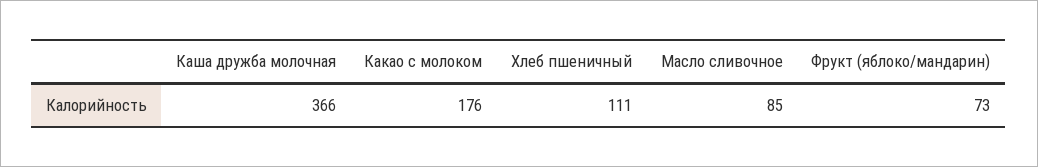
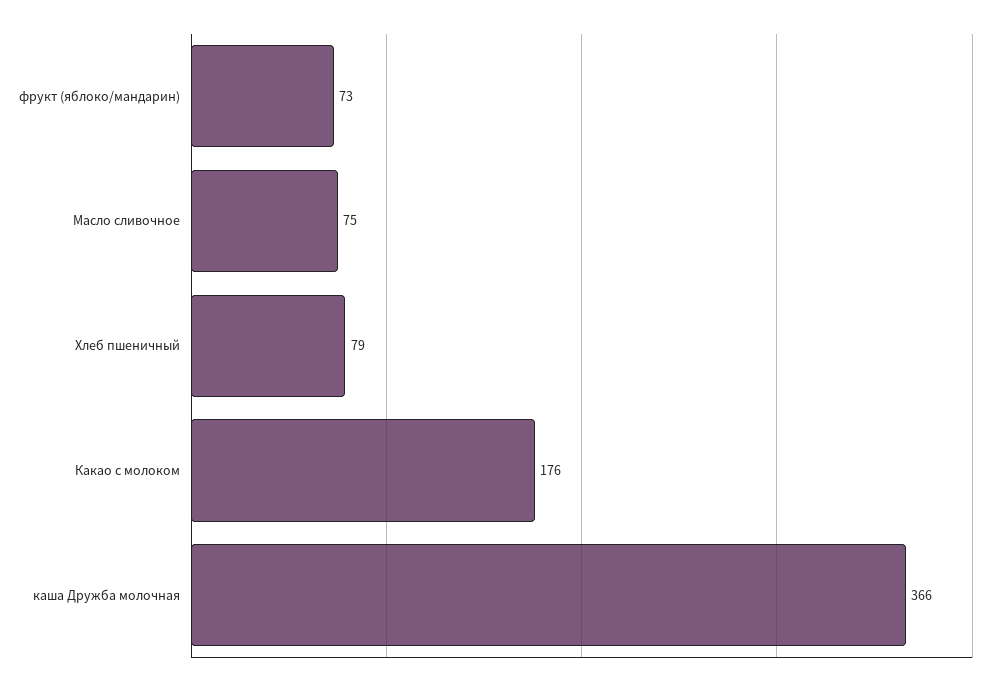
Хлеб пшеничный: 111 -> 79
Масло сливочное: 85 -> 75

